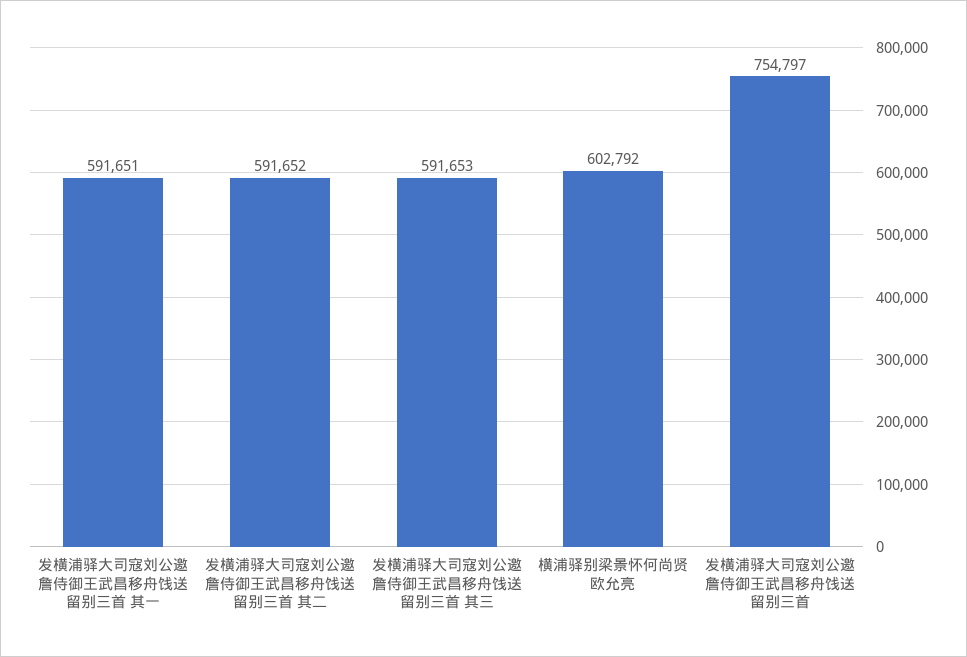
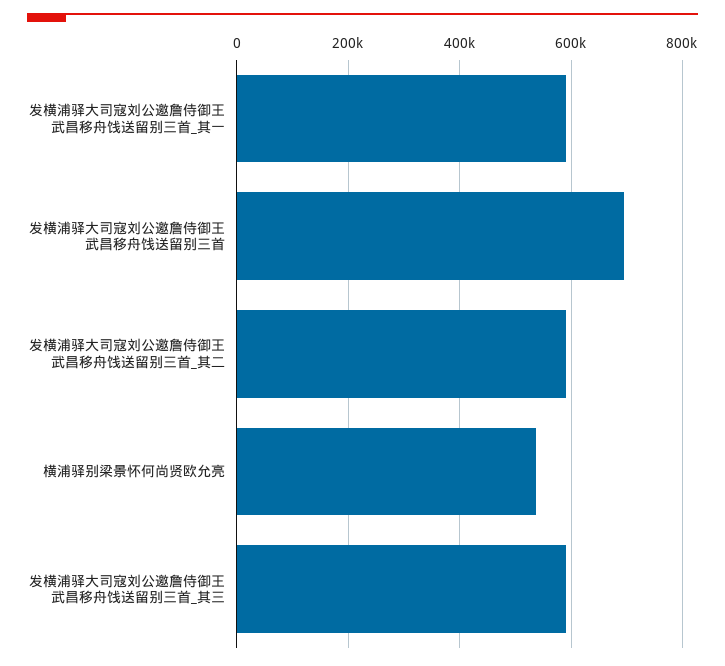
横浦驿别梁景怀何尚贤欧允亮: 602792 -> 540000
发横浦驿大司寇刘公邀詹侍御王武昌移舟饯送留别三首: 754797 -> 700000

